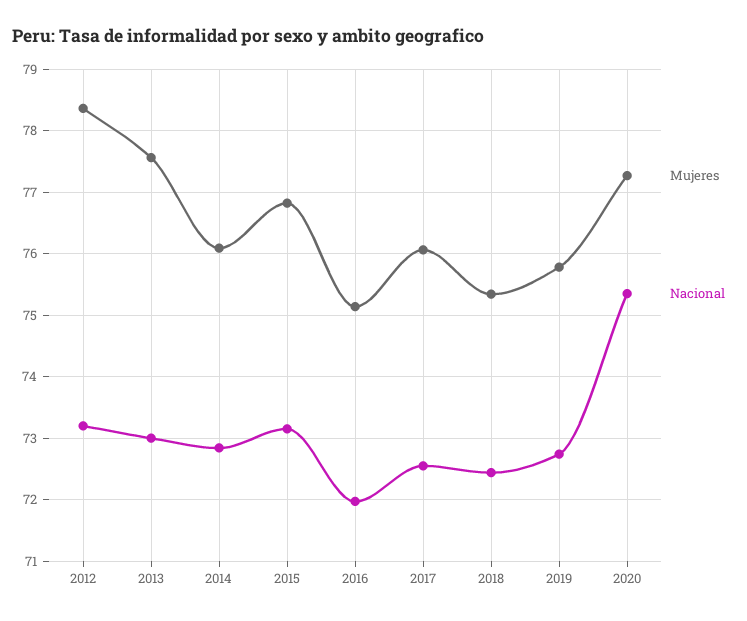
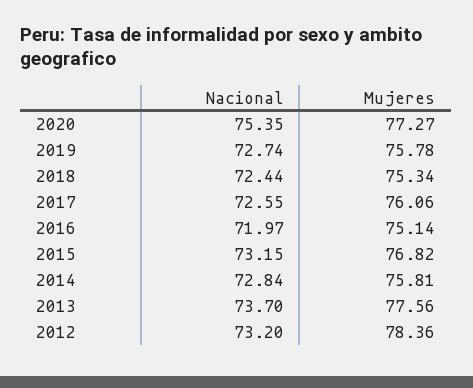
Nacional, 2013: 73 -> 73.7
Mujeres, 2014: 76.1 -> 75.81

